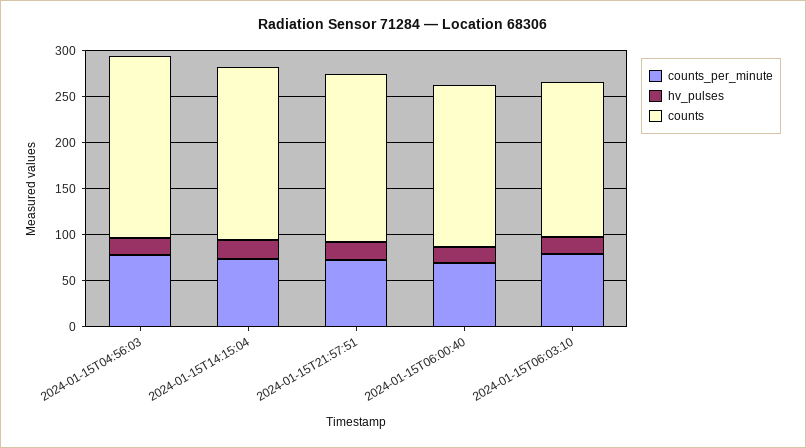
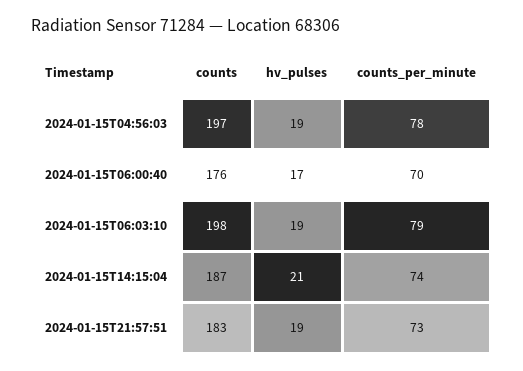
counts, 2024-01-15T06:03:10: 170 -> 198

